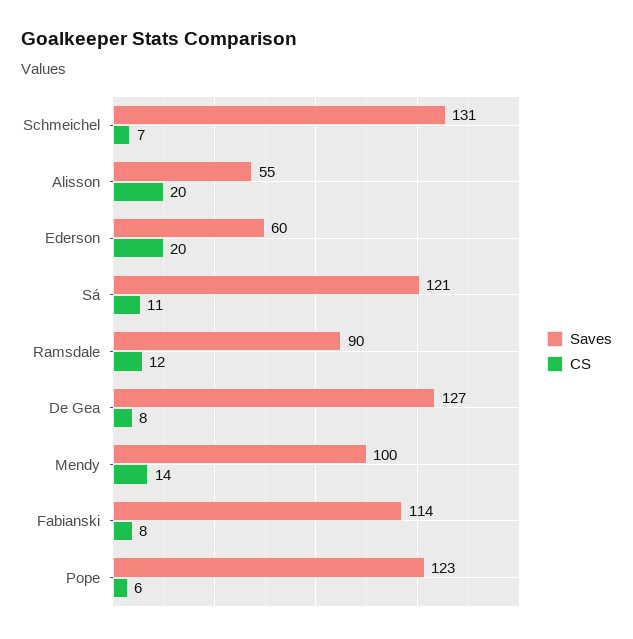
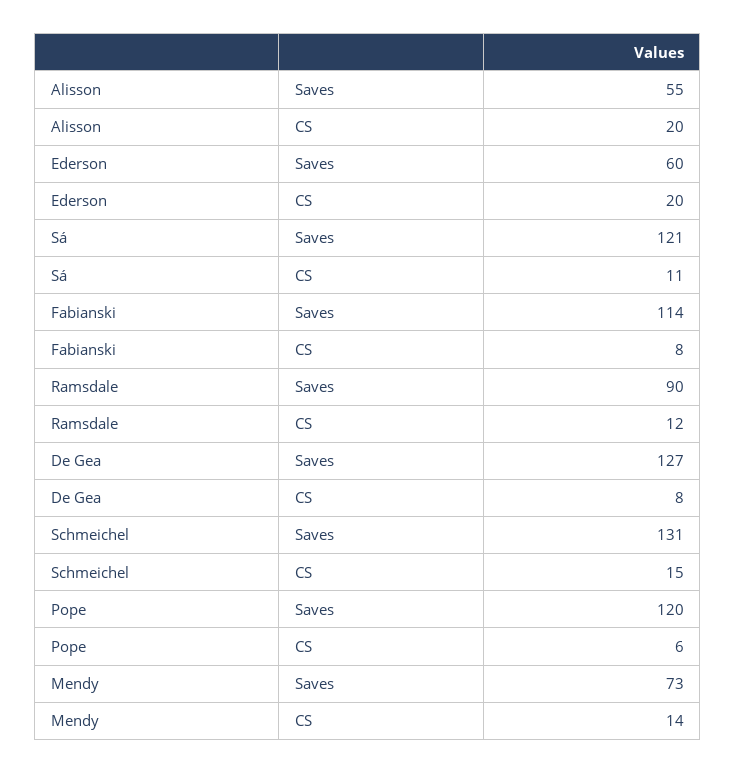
CS, Schmeichel: 7 -> 15
Saves, Mendy: 100 -> 73
Saves, Pope: 123 -> 120

